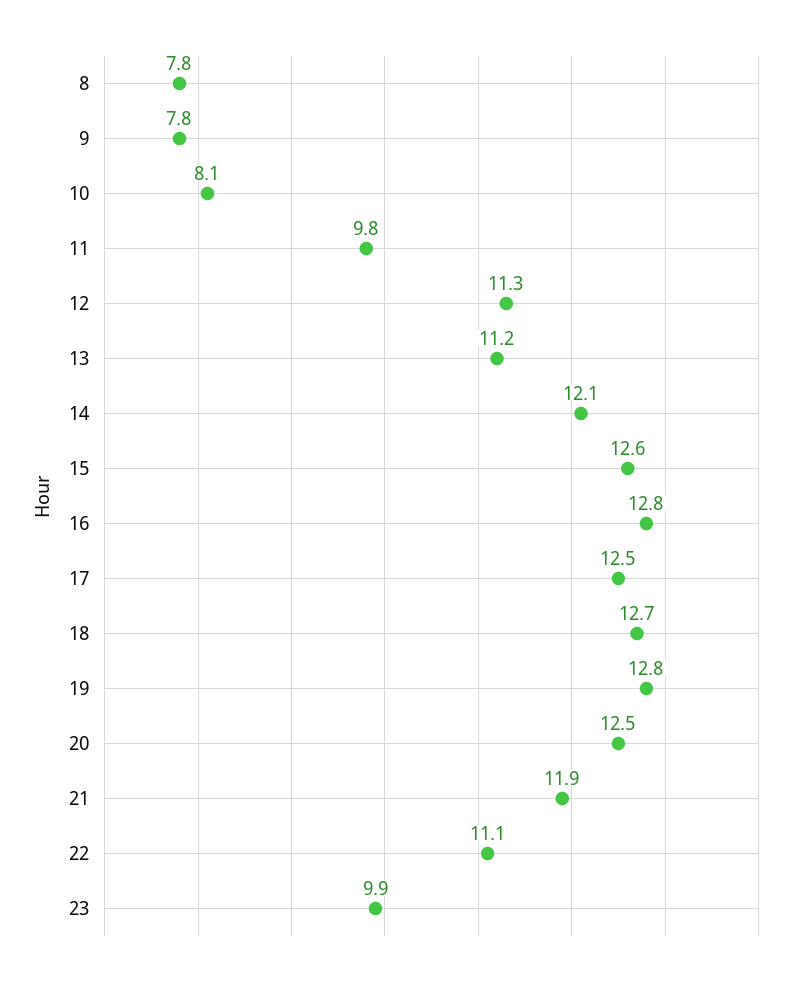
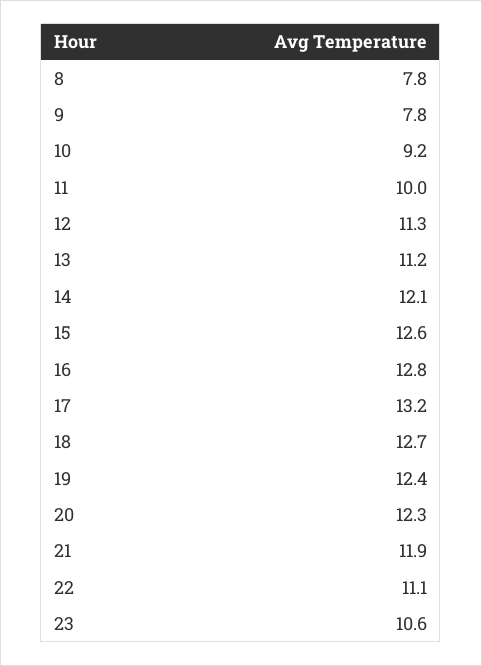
10: 8.1 -> 9.2
11: 9.8 -> 10
17: 12.5 -> 13.2
19: 12.8 -> 12.4
20: 12.5 -> 12.3
23: 9.9 -> 10.6

